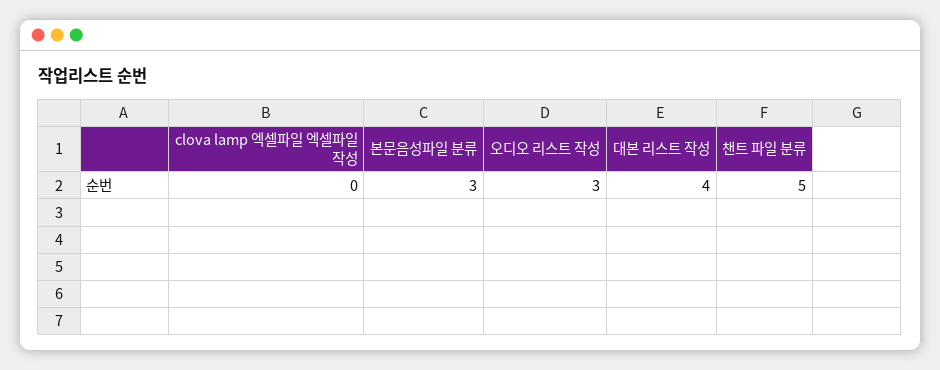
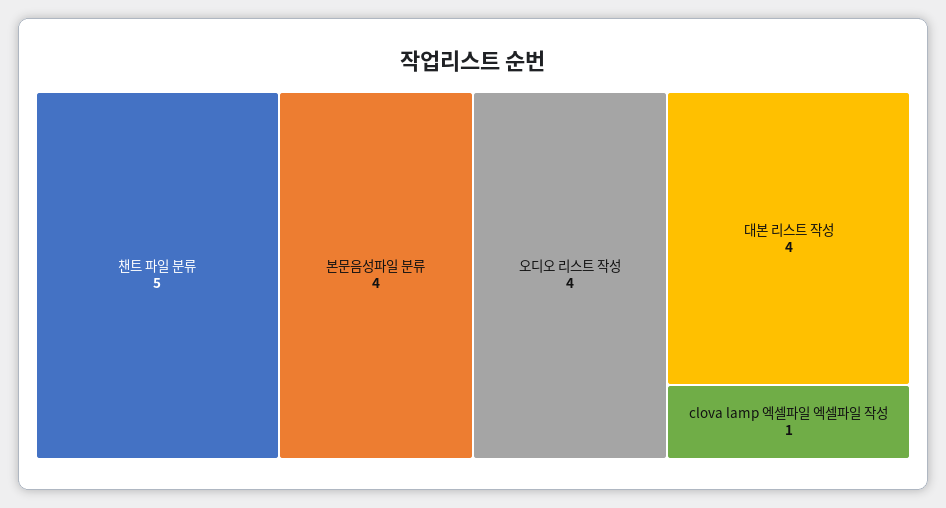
clova lamp 엑셀파일 엑셀파일 작성: 0 -> 1
본문음성파일 분류: 3 -> 4
오디오 리스트 작성: 3 -> 4

